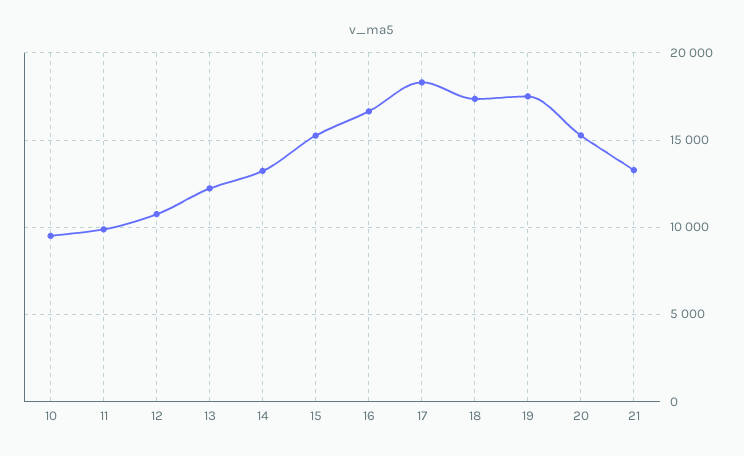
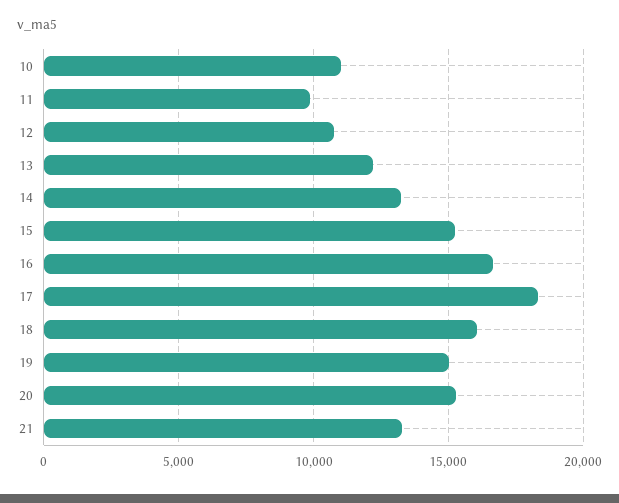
10: 9500 -> 11000
18: 17500 -> 16000
19: 17500 -> 15000

